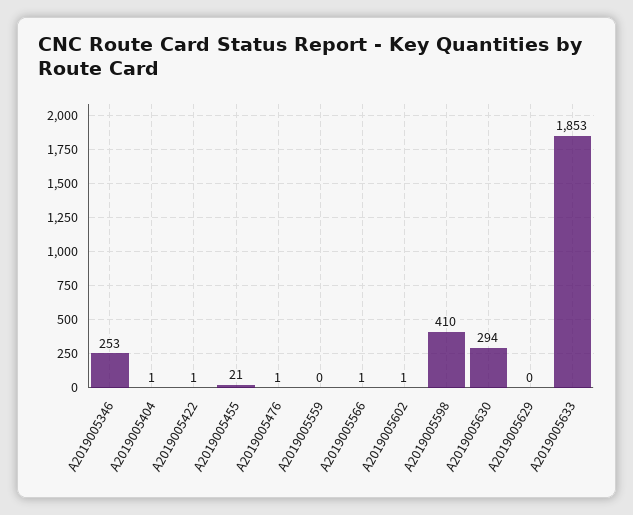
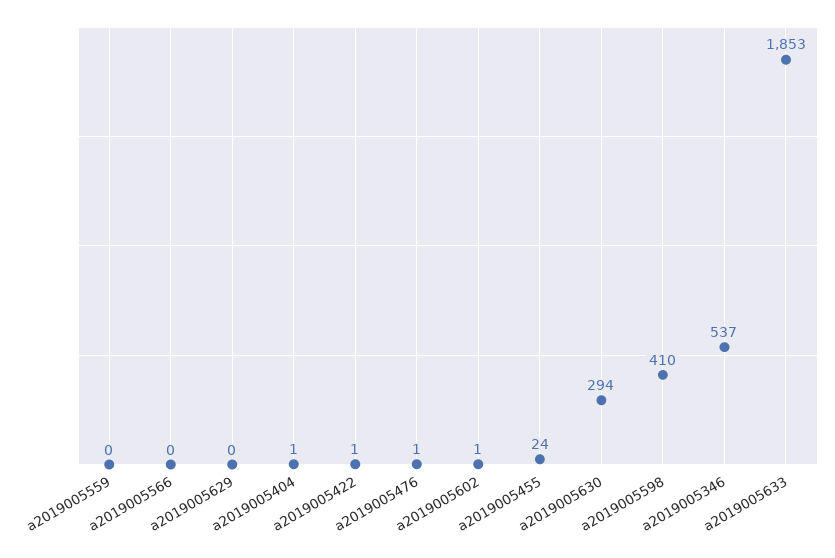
A2019005346: 253 -> 537
A2019005455: 21 -> 24
A2019005566: 1 -> 0

